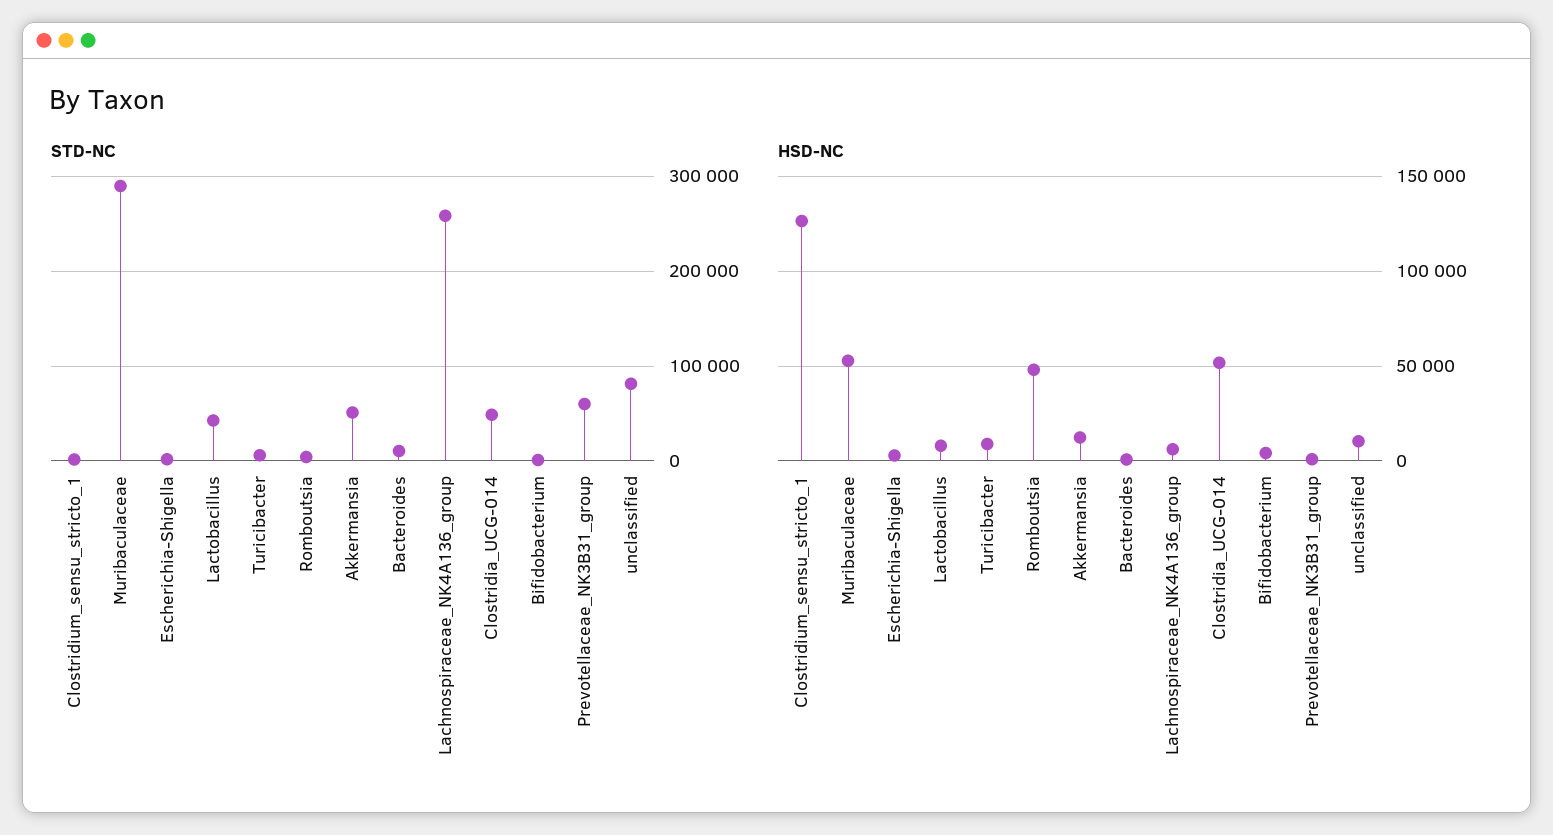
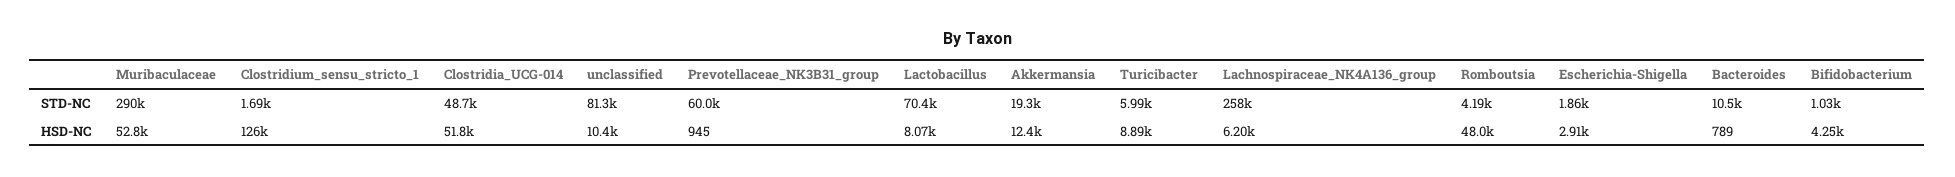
STD-NC, Lactobacillus: 40000 -> 70400
STD-NC, Akkermansia: 50000 -> 19300

